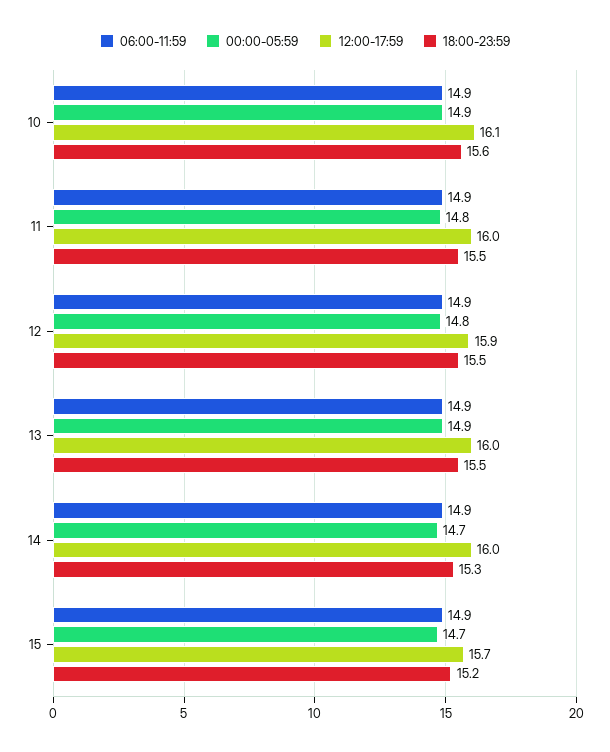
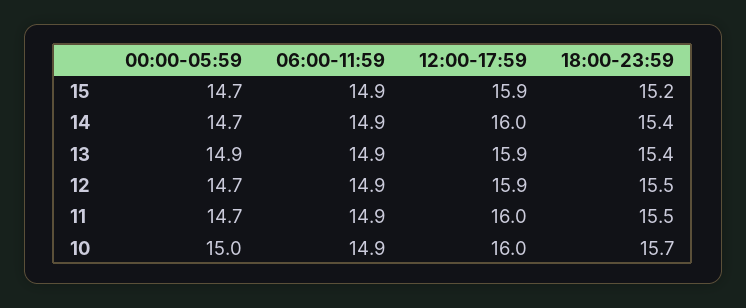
00:00-05:59, 10: 14.9 -> 15
12:00-17:59, 10: 16.1 -> 16
18:00-23:59, 10: 15.6 -> 15.7
00:00-05:59, 11: 14.8 -> 14.7
00:00-05:59, 12: 14.8 -> 14.7
12:00-17:59, 13: 16 -> 15.9
18:00-23:59, 13: 15.5 -> 15.4
18:00-23:59, 14: 15.3 -> 15.4
12:00-17:59, 15: 15.7 -> 15.9

